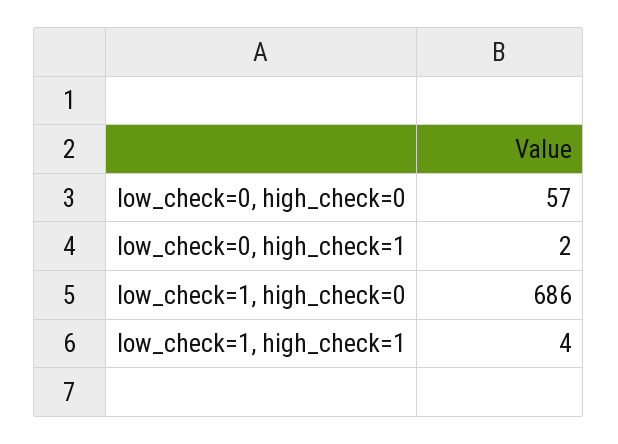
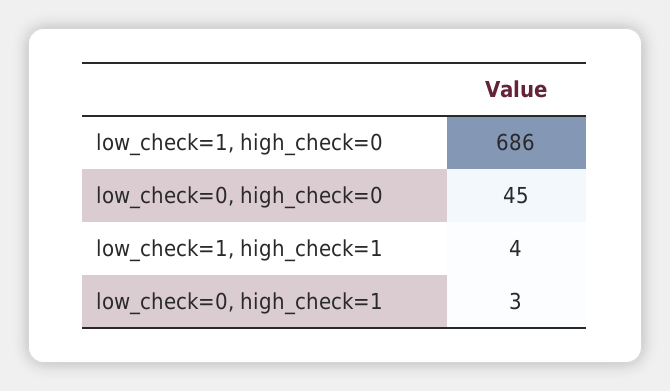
low_check=0, high_check=0: 57 -> 45
low_check=0, high_check=1: 2 -> 3

